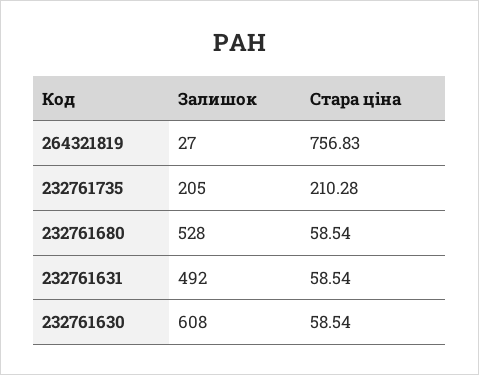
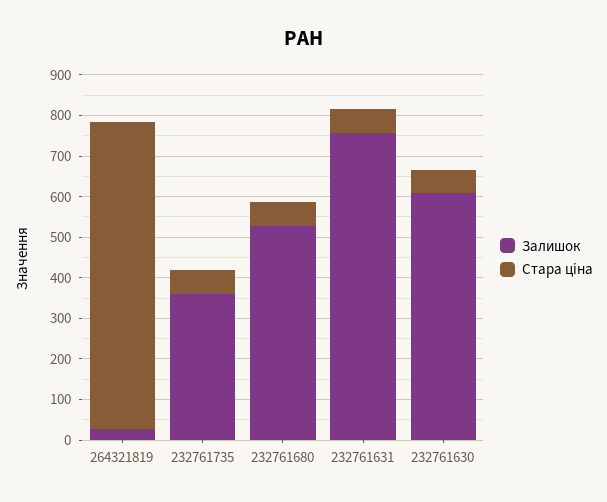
Залишок, 232761735: 205 -> 360
Стара ціна, 232761735: 210.28 -> 60
Залишок, 232761631: 492 -> 760

